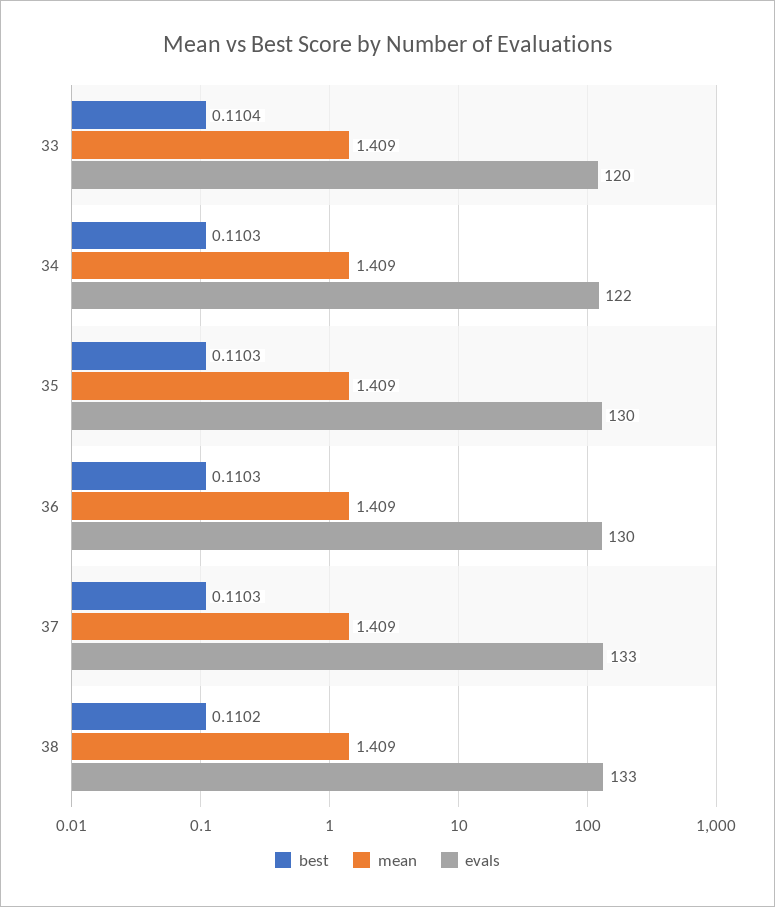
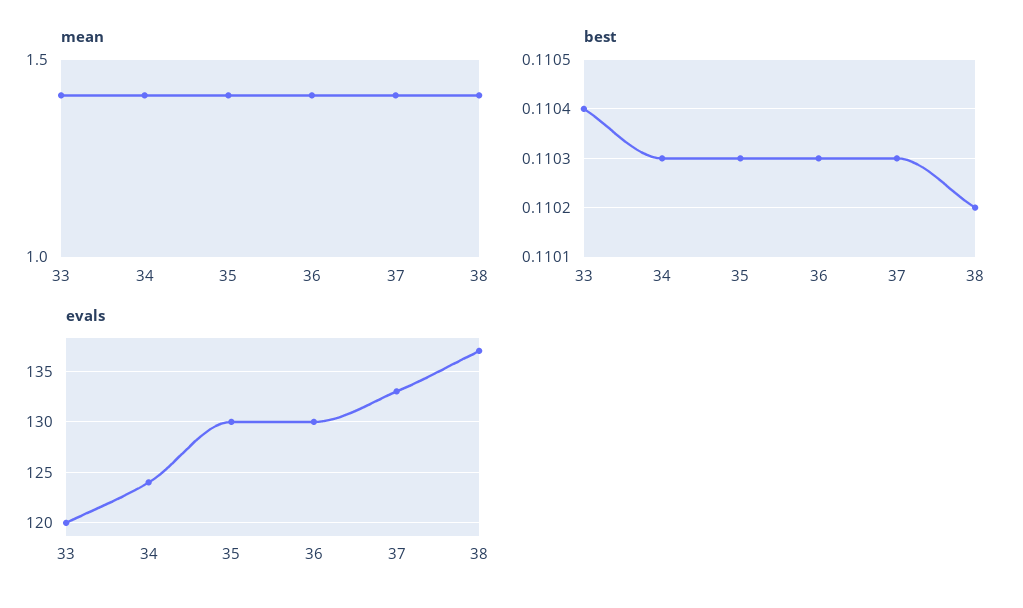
evals, 34: 122 -> 124
evals, 38: 133 -> 137

